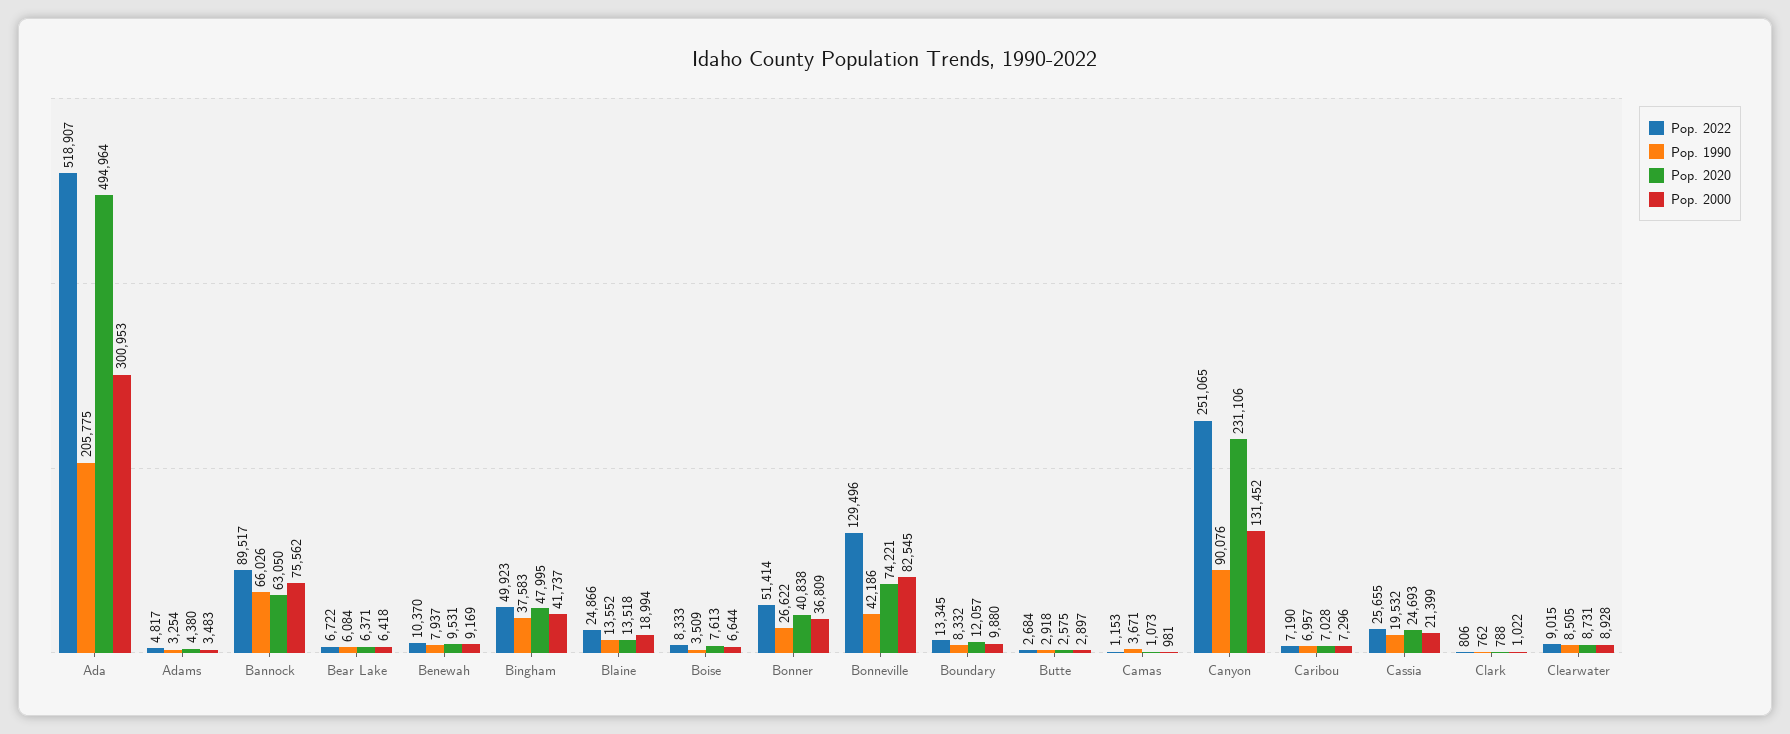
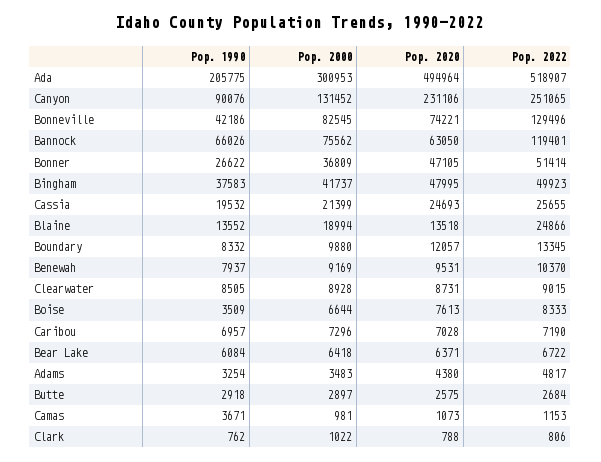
Pop. 2022, Bannock: 89517 -> 119401
Pop. 2020, Bonner: 40838 -> 47105

